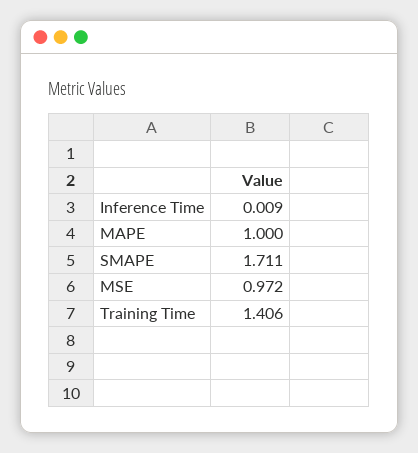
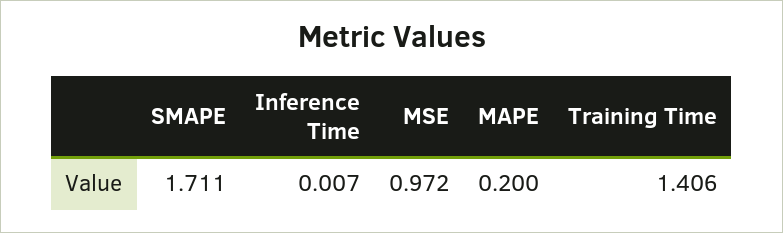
Inference Time: 0.009 -> 0.007
MAPE: 1 -> 0.2

